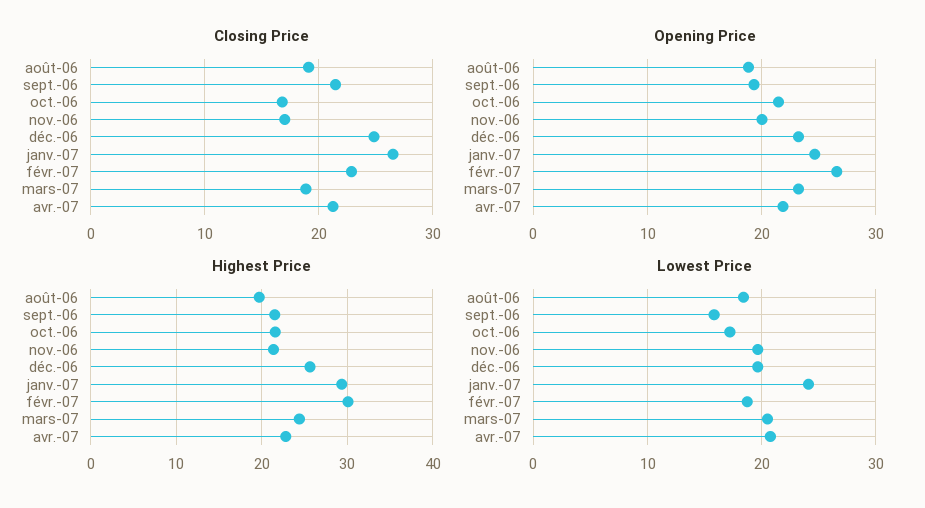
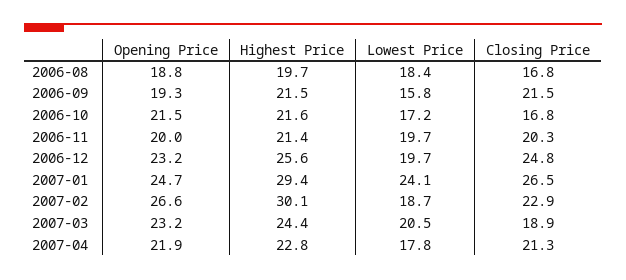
Closing Price, août-06: 19 -> 16.8
Closing Price, nov.-06: 17 -> 20.3
Lowest Price, avr.-07: 21 -> 17.8

